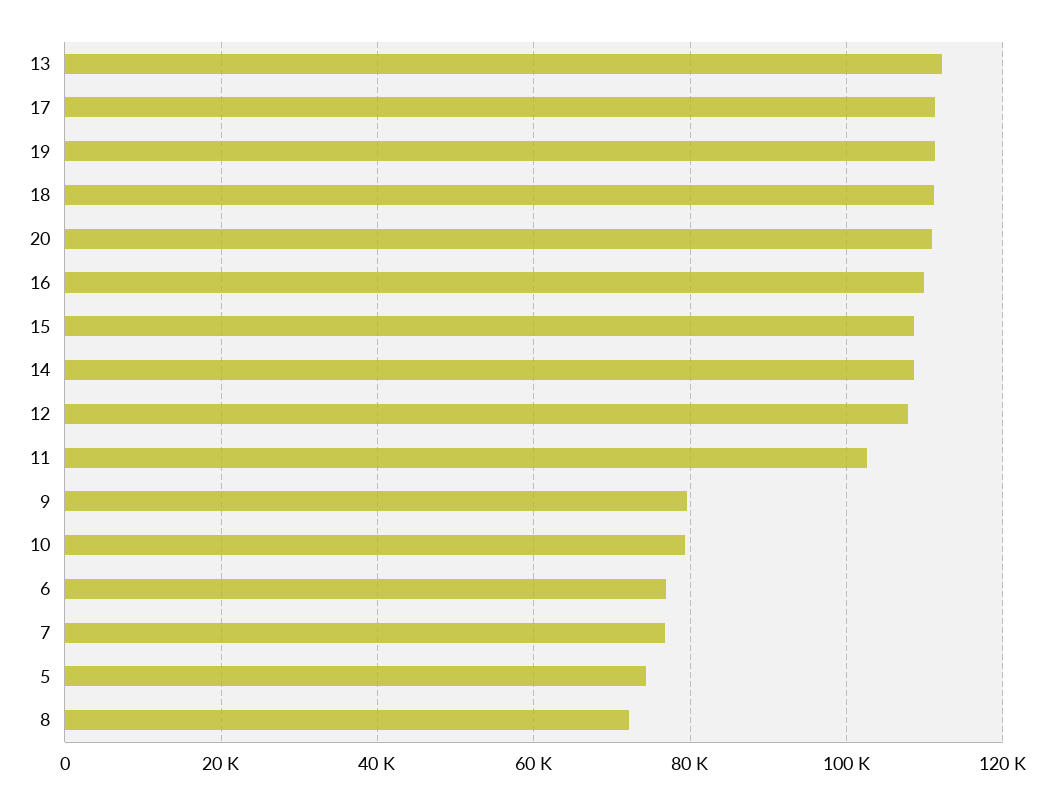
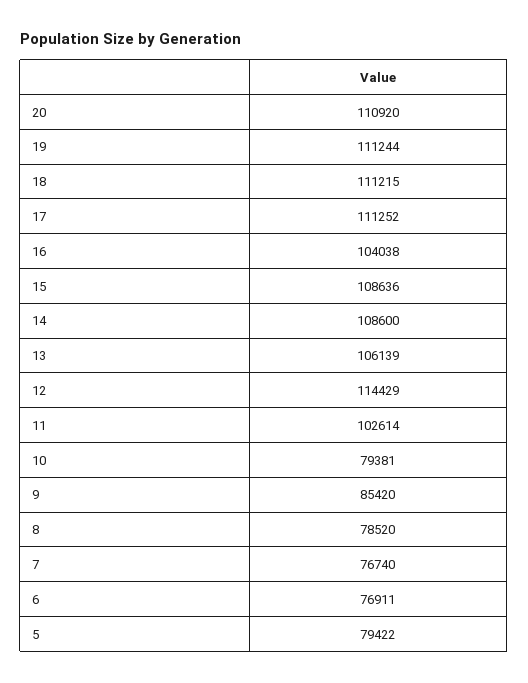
13: 112000 -> 106139
16: 110000 -> 104038
12: 108000 -> 114429
9: 80000 -> 85420
5: 74000 -> 79422
8: 72000 -> 78520

